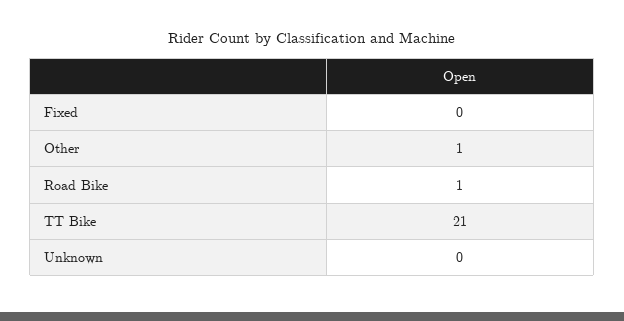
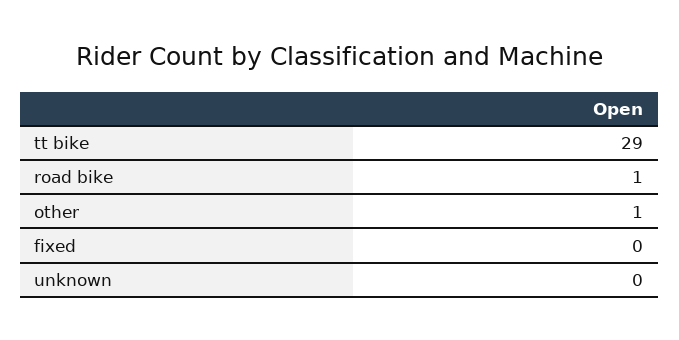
TT Bike: 21 -> 29

